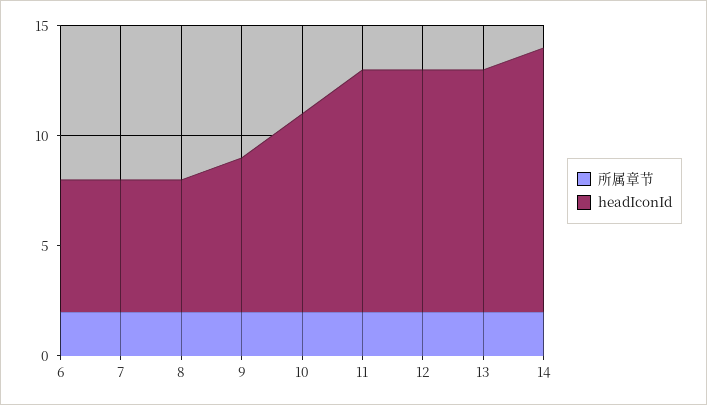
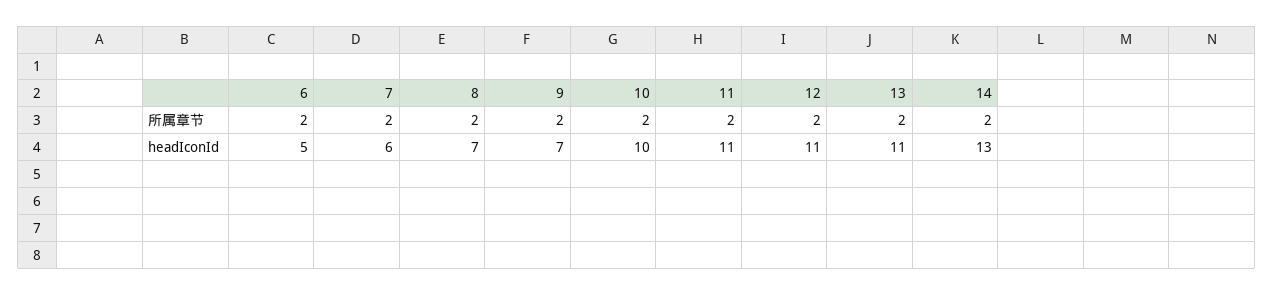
headIconId, 6: 6 -> 5
headIconId, 8: 6 -> 7
headIconId, 10: 9 -> 10
headIconId, 14: 12 -> 13

